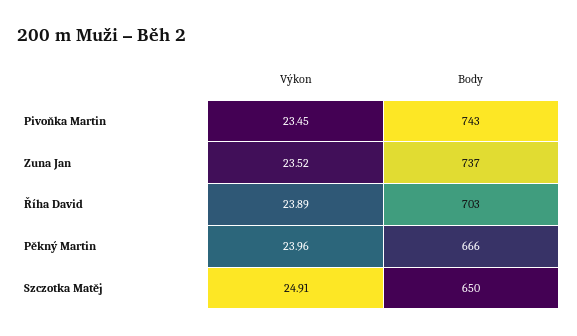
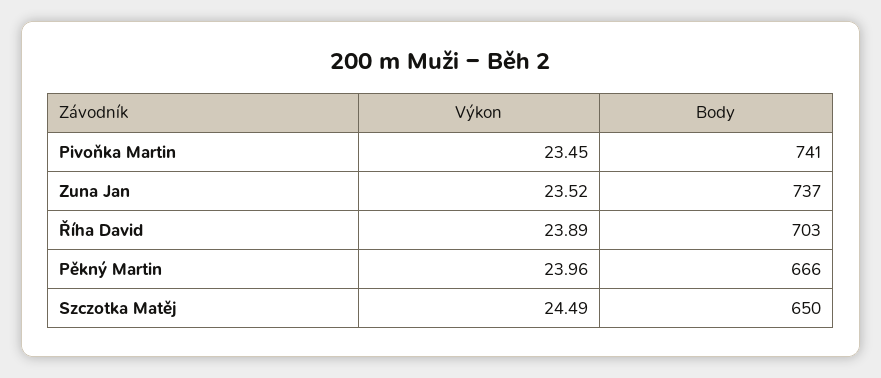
Body, Pivoňka Martin: 743 -> 741
Výkon, Szczotka Matěj: 24.91 -> 24.49

